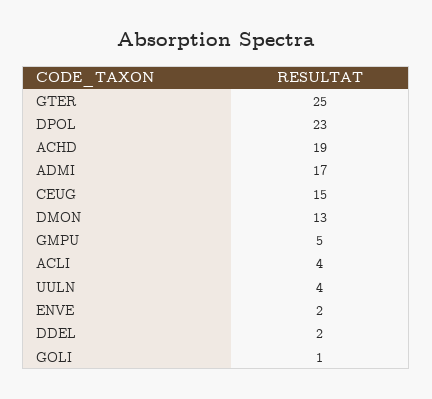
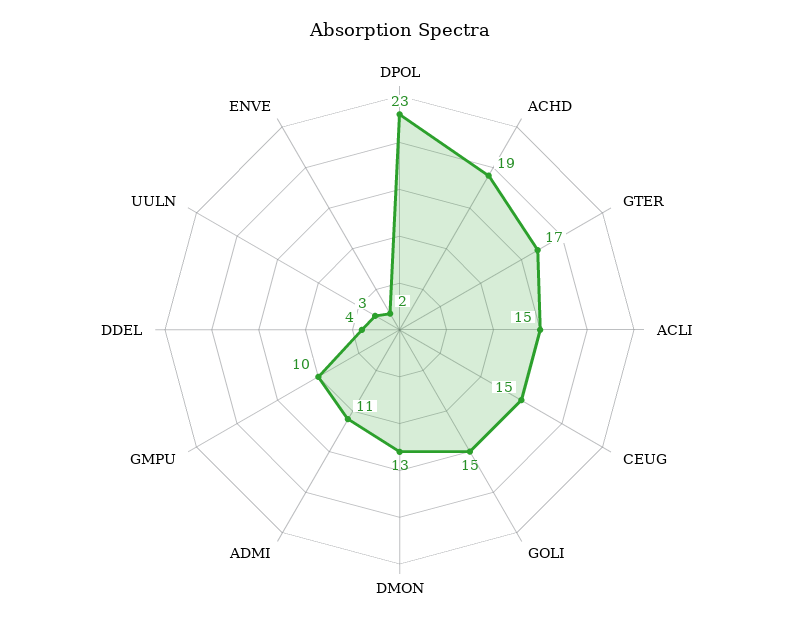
GTER: 25 -> 17
ADMI: 17 -> 11
GMPU: 5 -> 10
ACLI: 4 -> 15
UULN: 4 -> 3
DDEL: 2 -> 4
GOLI: 1 -> 15

